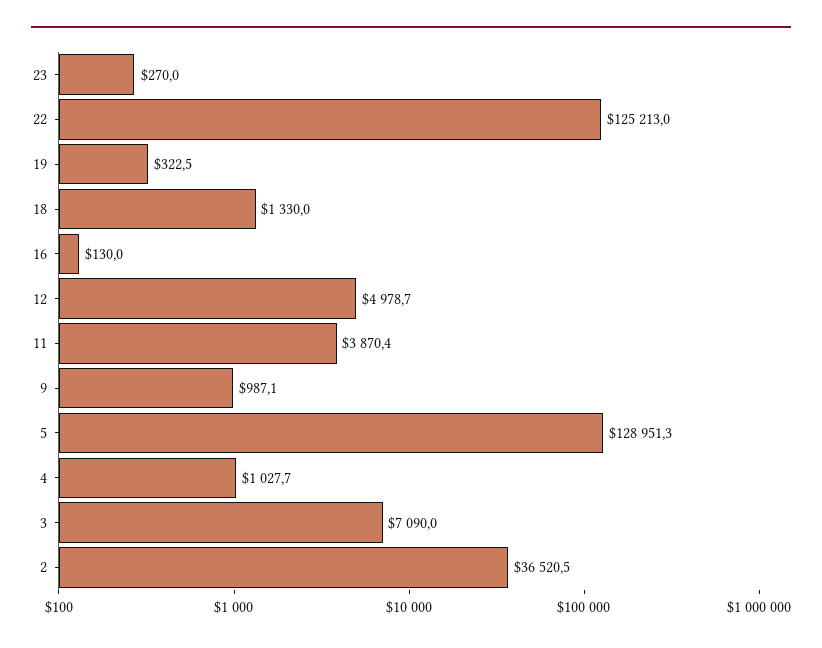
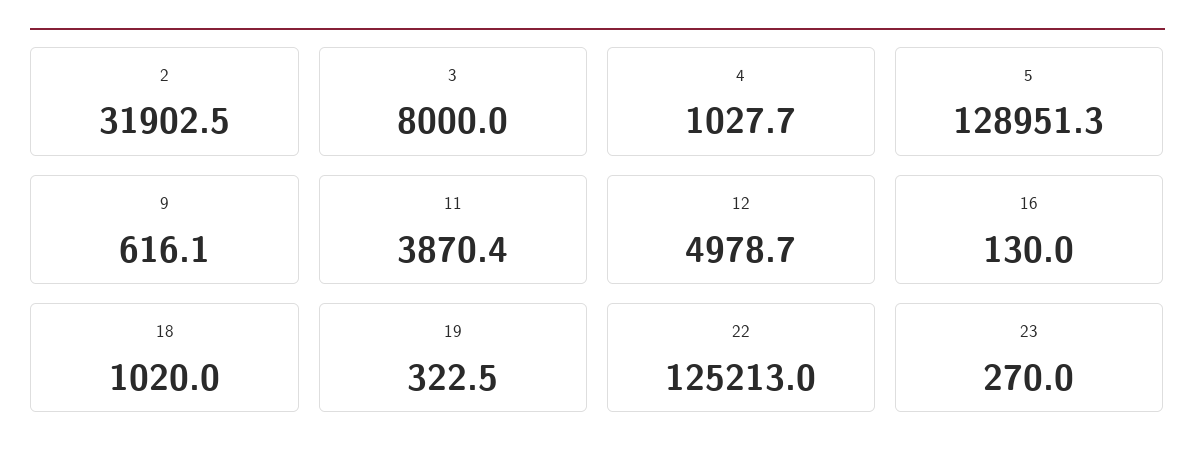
18: 1330 -> 1020
9: 987.1 -> 616.1
3: 7090 -> 8000
2: 36520.5 -> 31902.5

